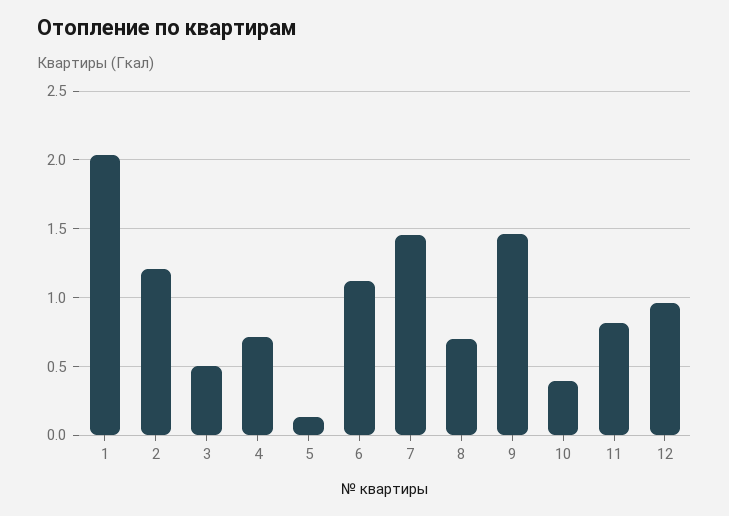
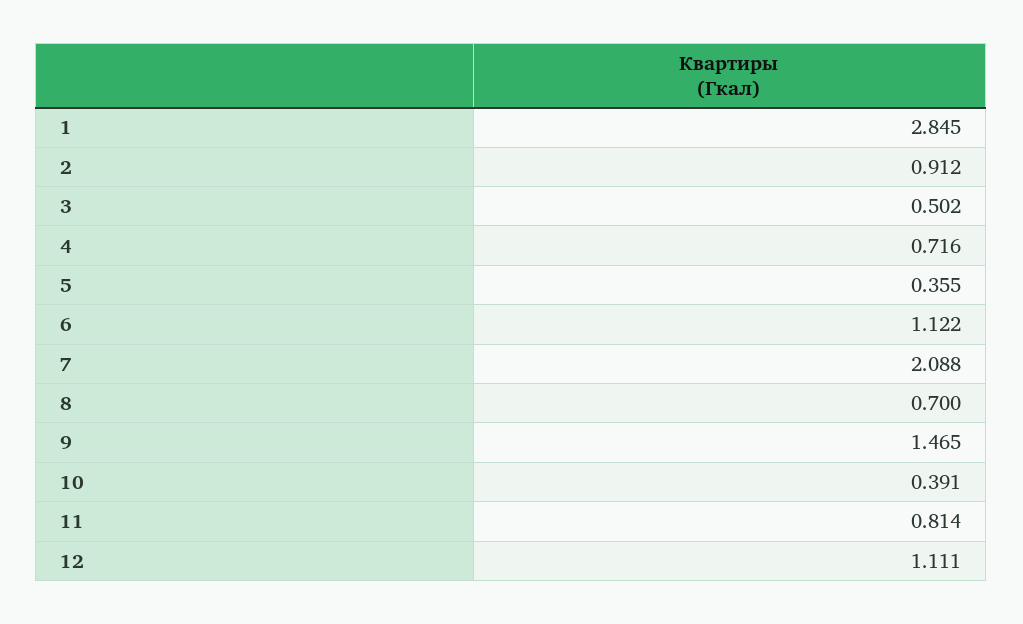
1: 2.05 -> 2.845
2: 1.2 -> 0.912
5: 0.15 -> 0.355
7: 1.45 -> 2.088
12: 0.95 -> 1.111

